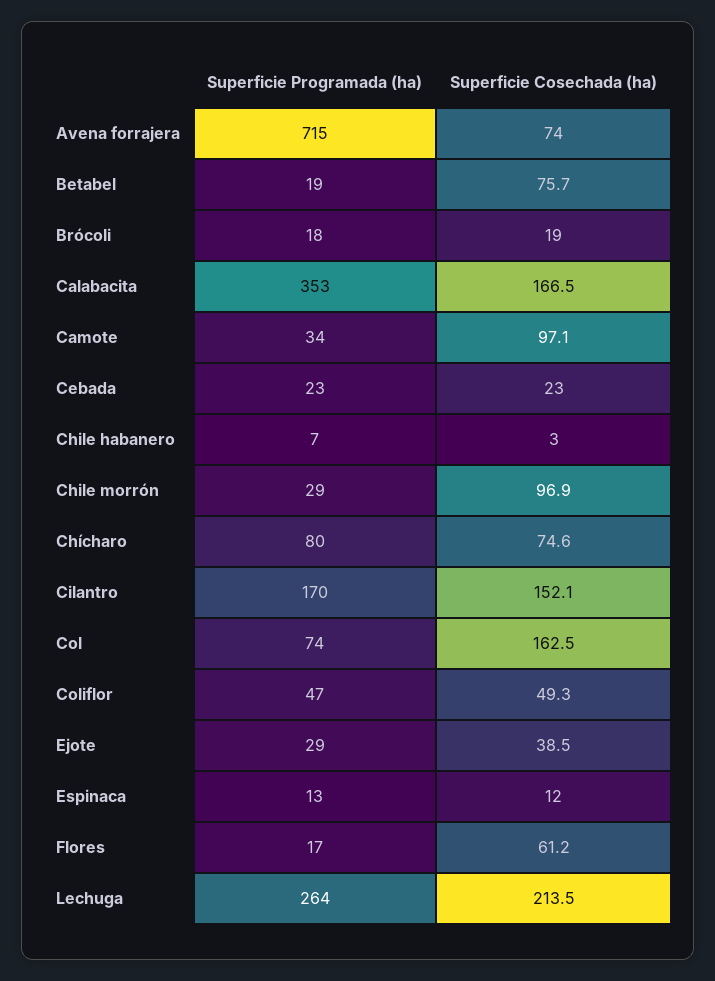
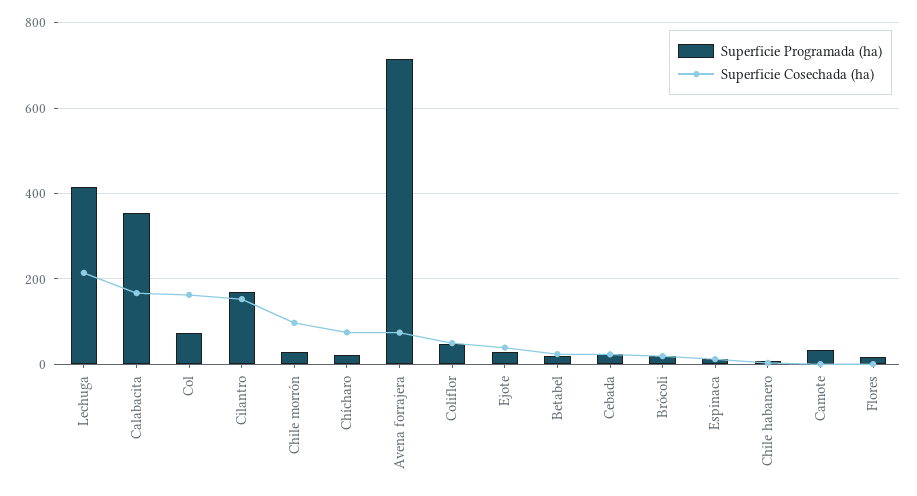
Superficie Cosechada (ha), Betabel: 75.7 -> 20
Superficie Cosechada (ha), Camote: 97.1 -> 0
Superficie Programada (ha), Chícharo: 80 -> 20
Superficie Cosechada (ha), Flores: 61.2 -> 0
Superficie Programada (ha), Lechuga: 264 -> 420

